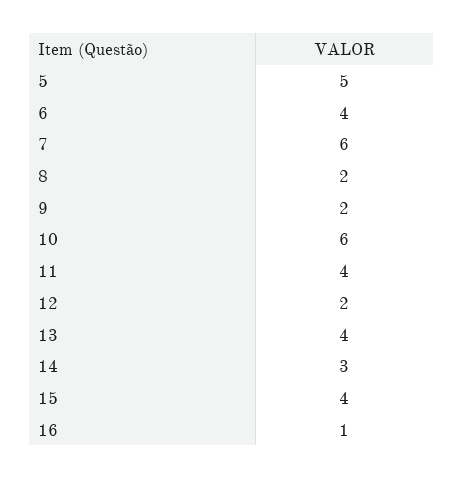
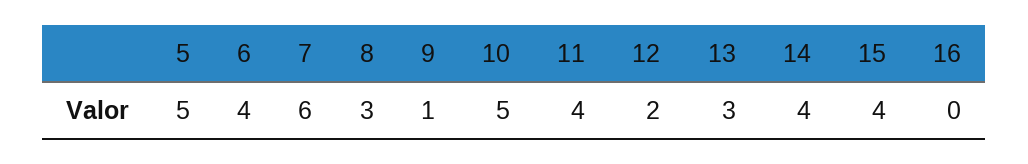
8: 2 -> 3
9: 2 -> 1
10: 6 -> 5
13: 4 -> 3
14: 3 -> 4
16: 1 -> 0

